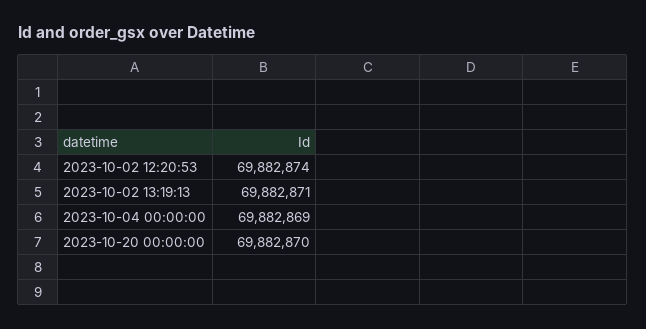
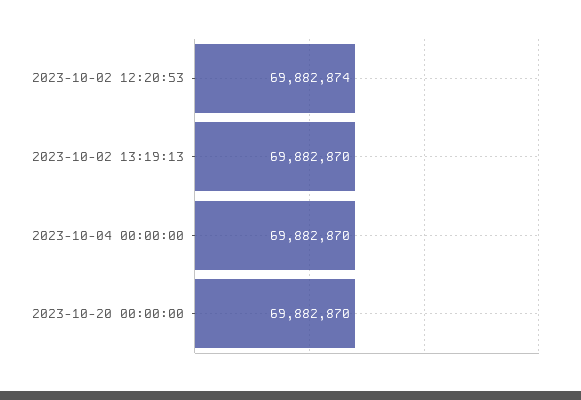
2023-10-02 13:19:13: 69882871 -> 69882870
2023-10-04 00:00:00: 69882869 -> 69882870

